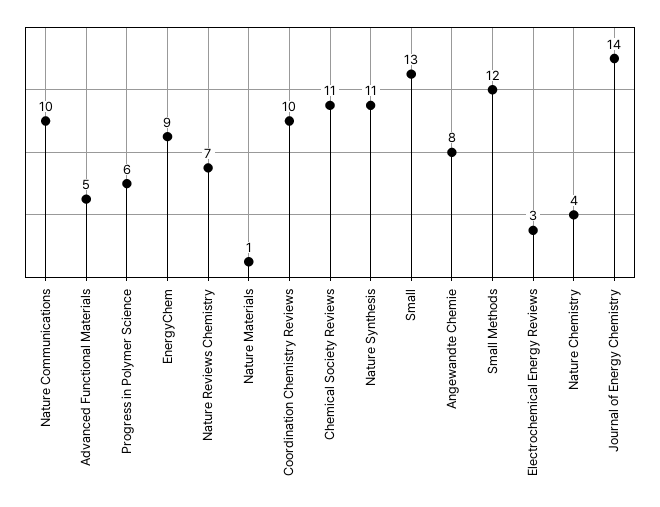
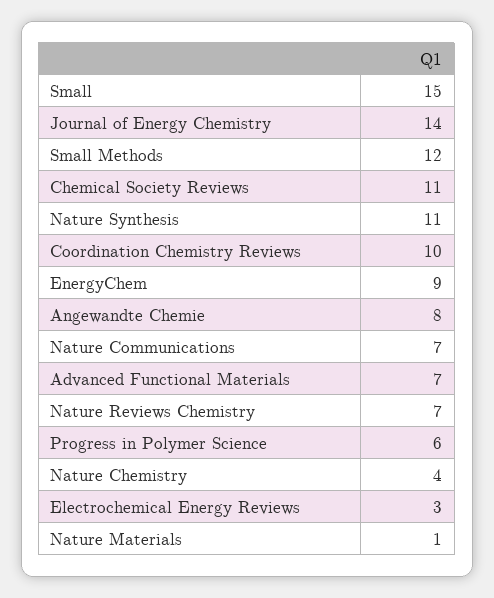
Nature Communications: 10 -> 7
Advanced Functional Materials: 5 -> 7
Small: 13 -> 15

